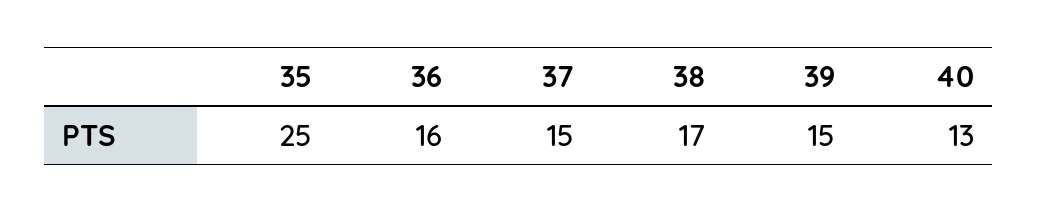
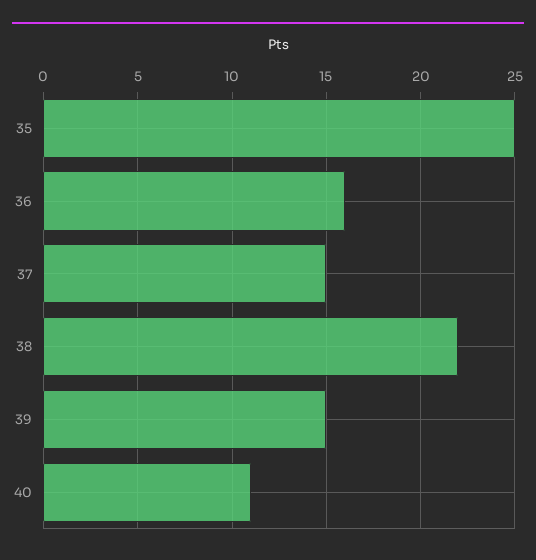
38: 17 -> 22
40: 13 -> 11

